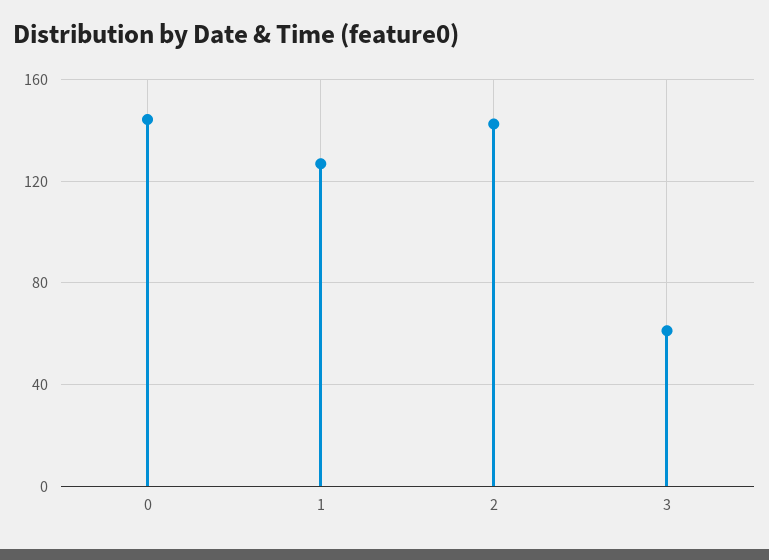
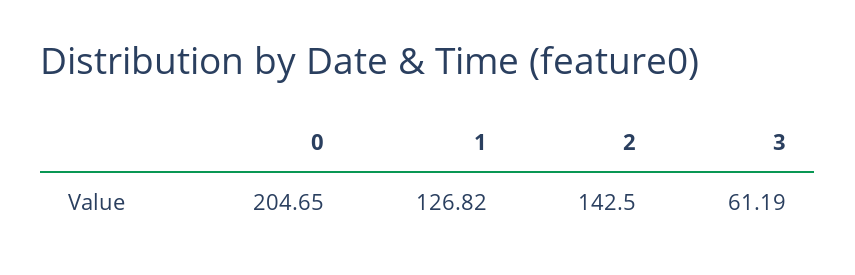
0: 145 -> 204.65

